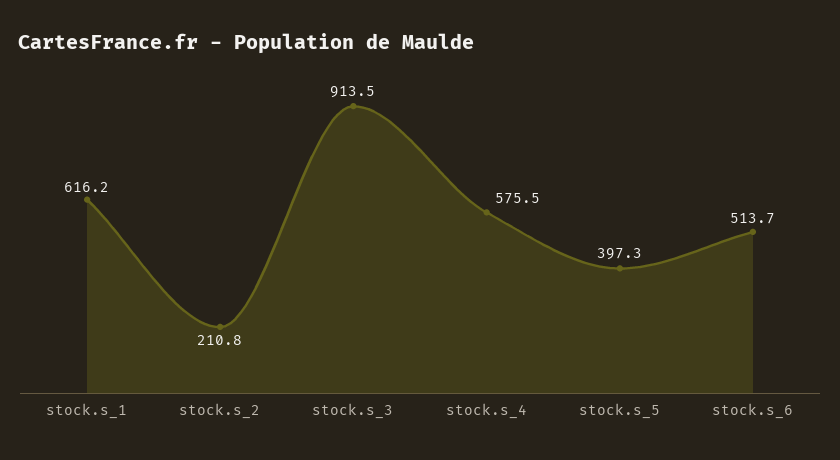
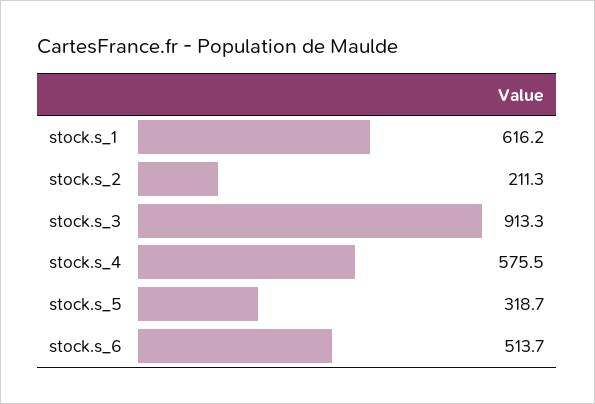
stock.s_2: 210.8 -> 211.3
stock.s_3: 913.5 -> 913.3
stock.s_5: 397.3 -> 318.7

